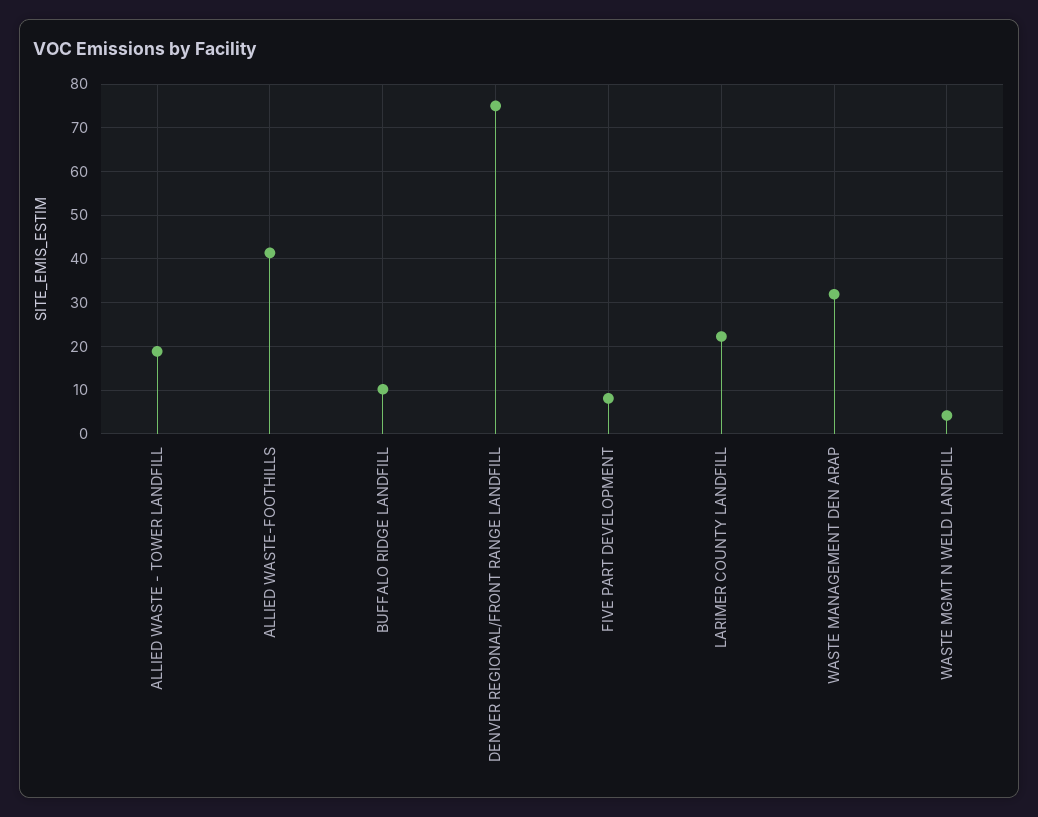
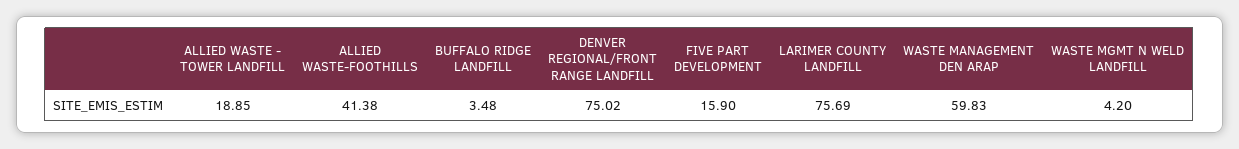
BUFFALO RIDGE LANDFILL: 10 -> 3.48
FIVE PART DEVELOPMENT: 8 -> 15.9
LARIMER COUNTY LANDFILL: 22 -> 75.69
WASTE MANAGEMENT DEN ARAP: 32 -> 59.83

